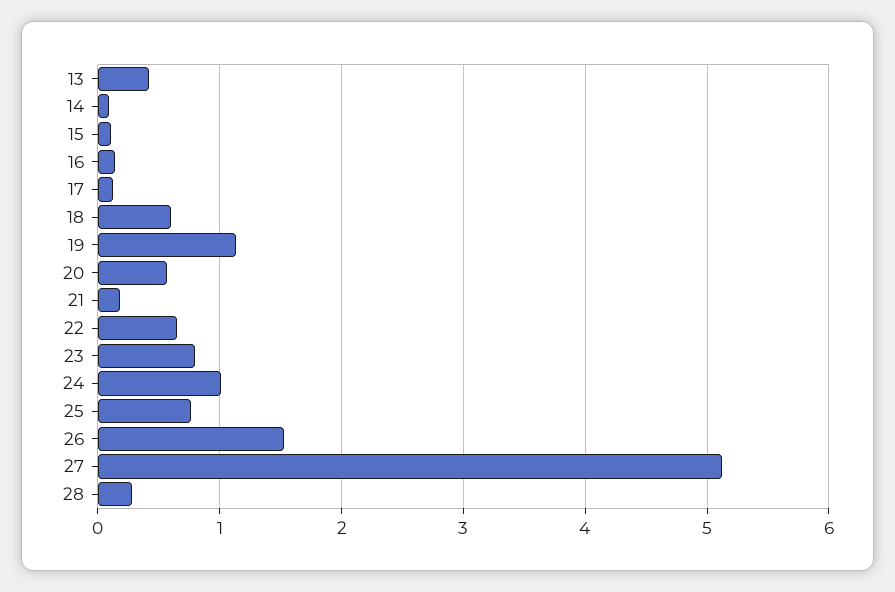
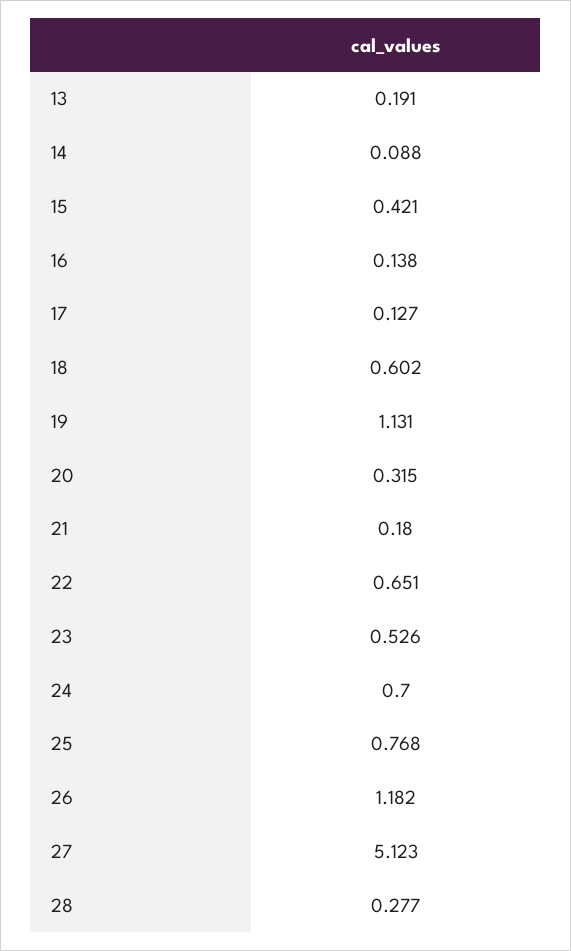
13: 0.4 -> 0.191
15: 0.1 -> 0.421
20: 0.6 -> 0.315
23: 0.8 -> 0.526
24: 1 -> 0.7
26: 1.5 -> 1.182

